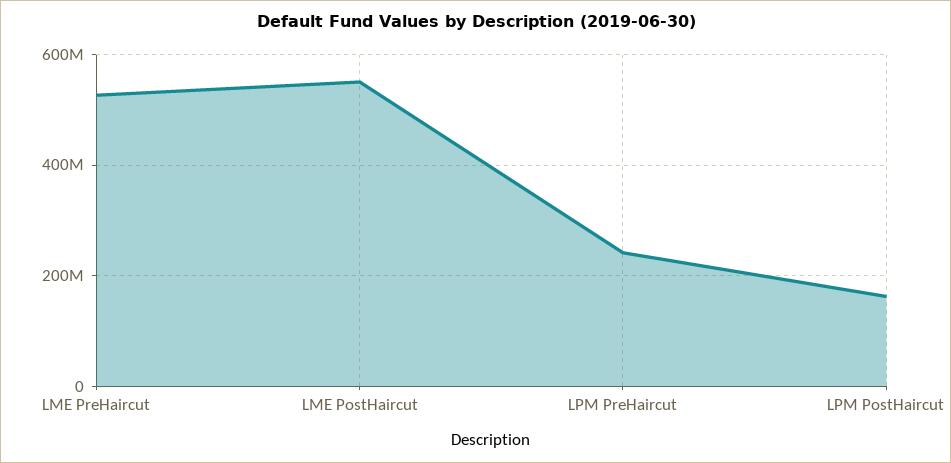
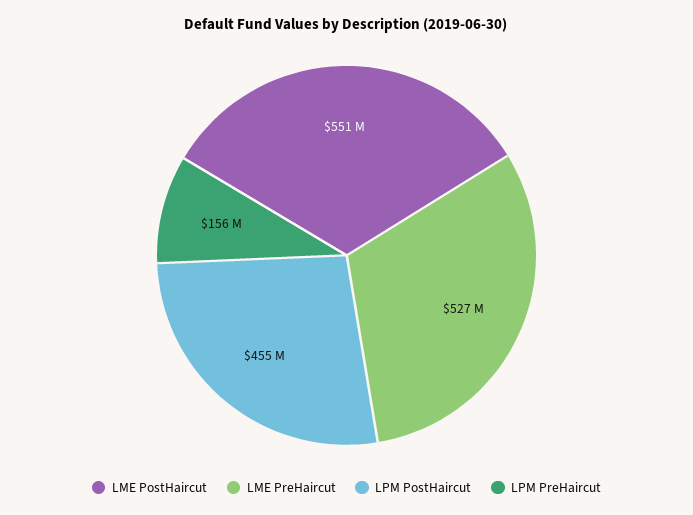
LPM PreHaircut: 240000000 -> 156000000
LPM PostHaircut: 160000000 -> 455000000

